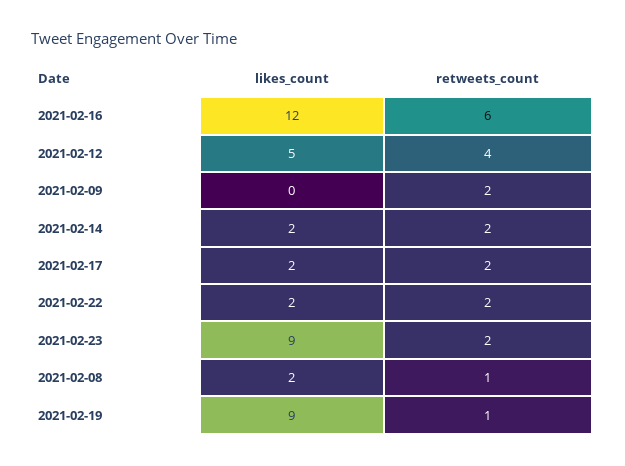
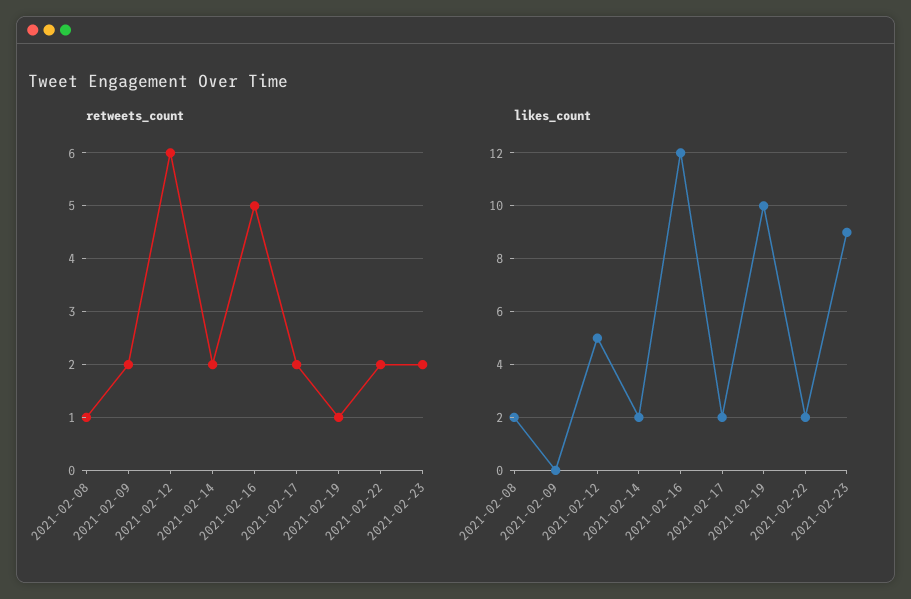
retweets_count, 2021-02-16: 6 -> 5
retweets_count, 2021-02-12: 4 -> 6
likes_count, 2021-02-19: 9 -> 10

